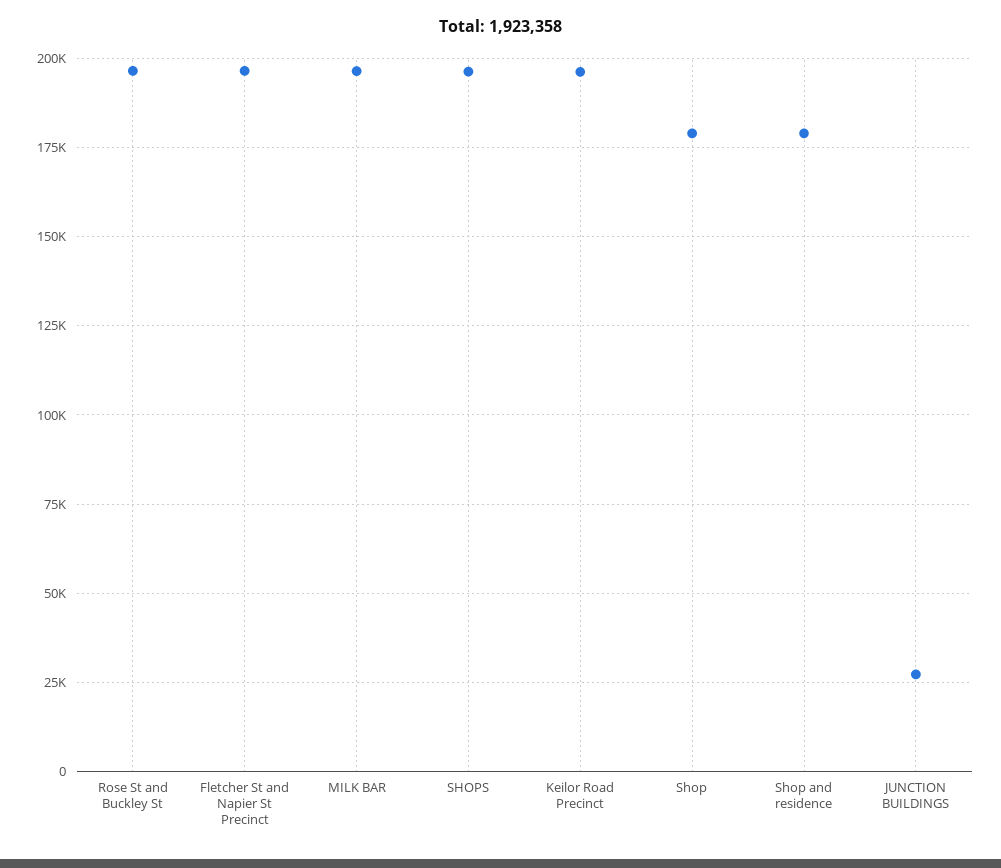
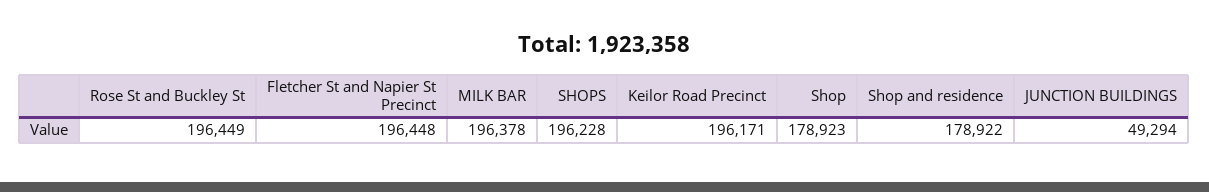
JUNCTION BUILDINGS: 27500 -> 49294

